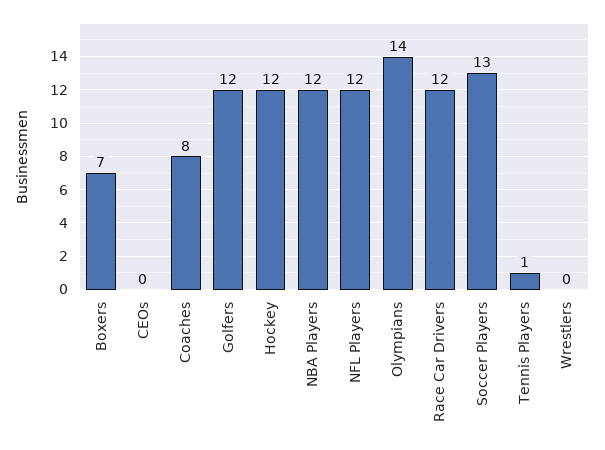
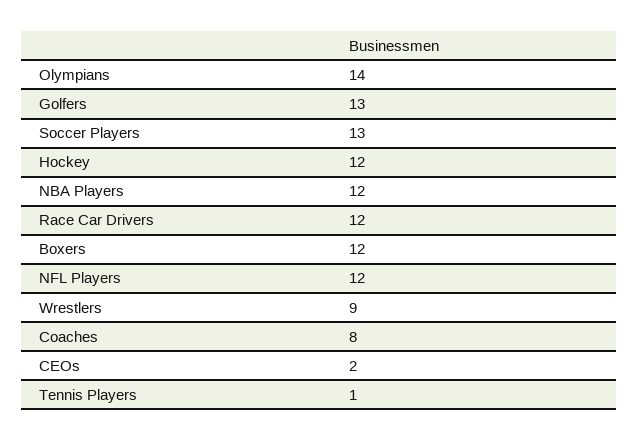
Boxers: 7 -> 12
CEOs: 0 -> 2
Golfers: 12 -> 13
Wrestlers: 0 -> 9

